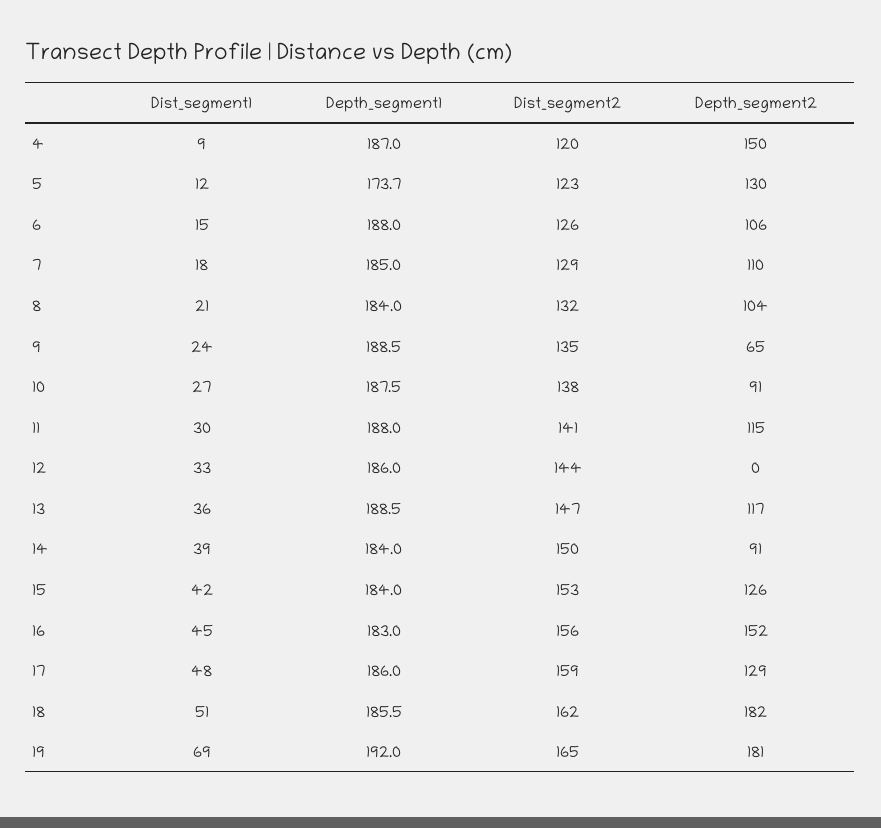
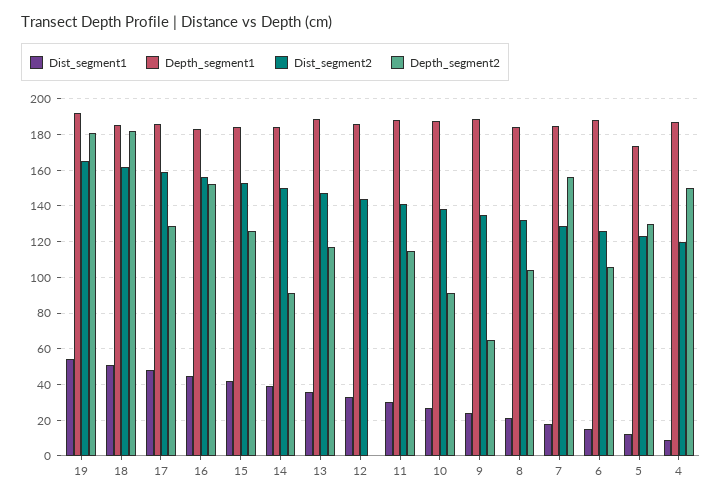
Depth_segment2, 7: 110 -> 155
Dist_segment1, 19: 69 -> 55

